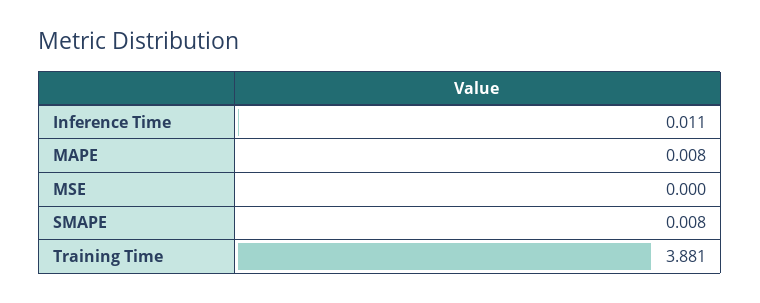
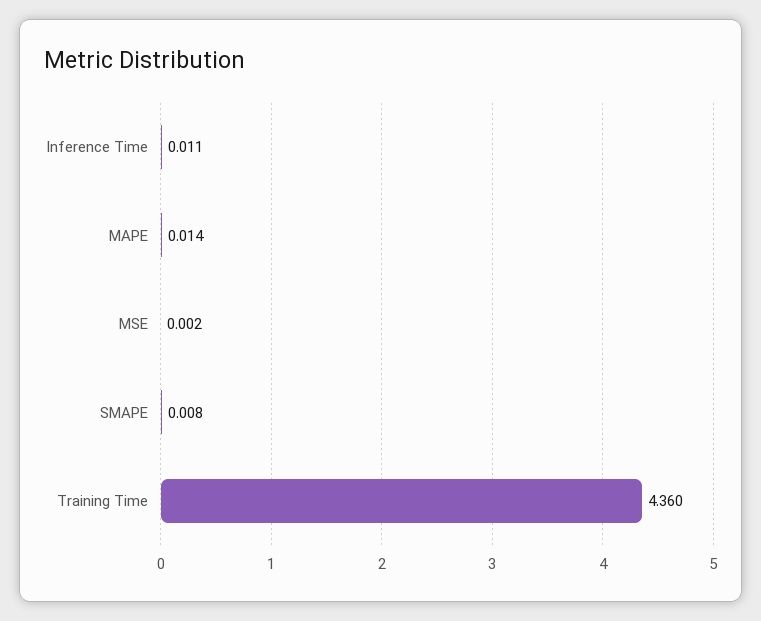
MAPE: 0.008 -> 0.014
MSE: 0 -> 0.002
Training Time: 3.881 -> 4.36

